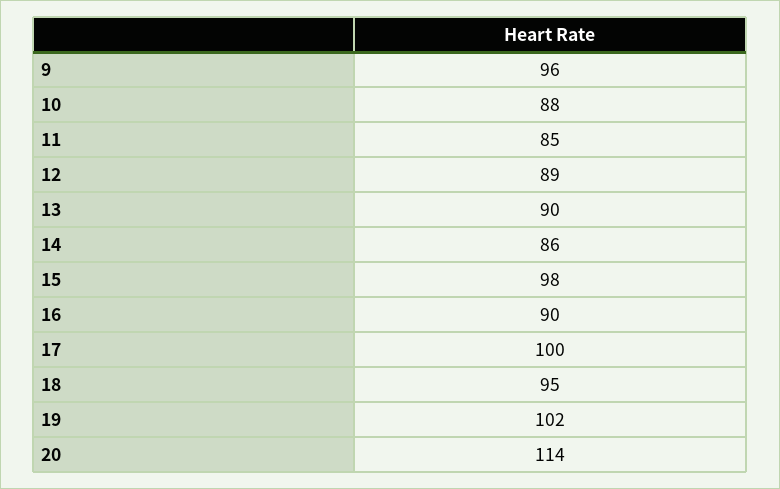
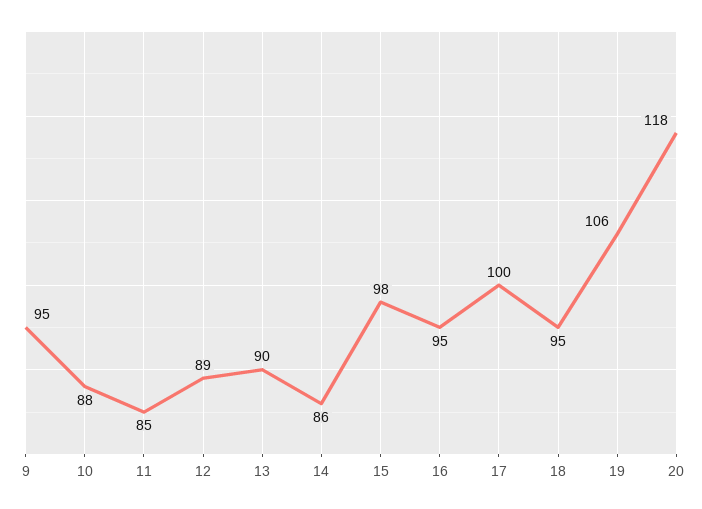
9: 96 -> 95
16: 90 -> 95
19: 102 -> 106
20: 114 -> 118

